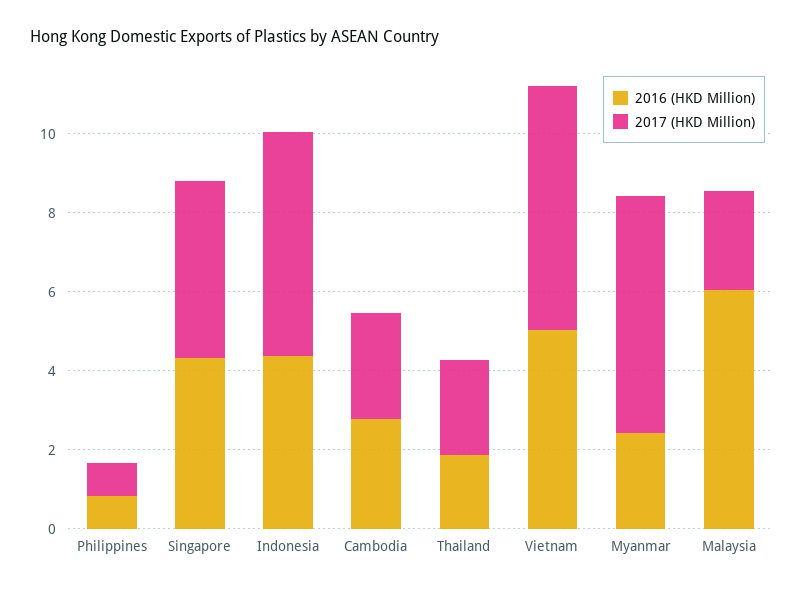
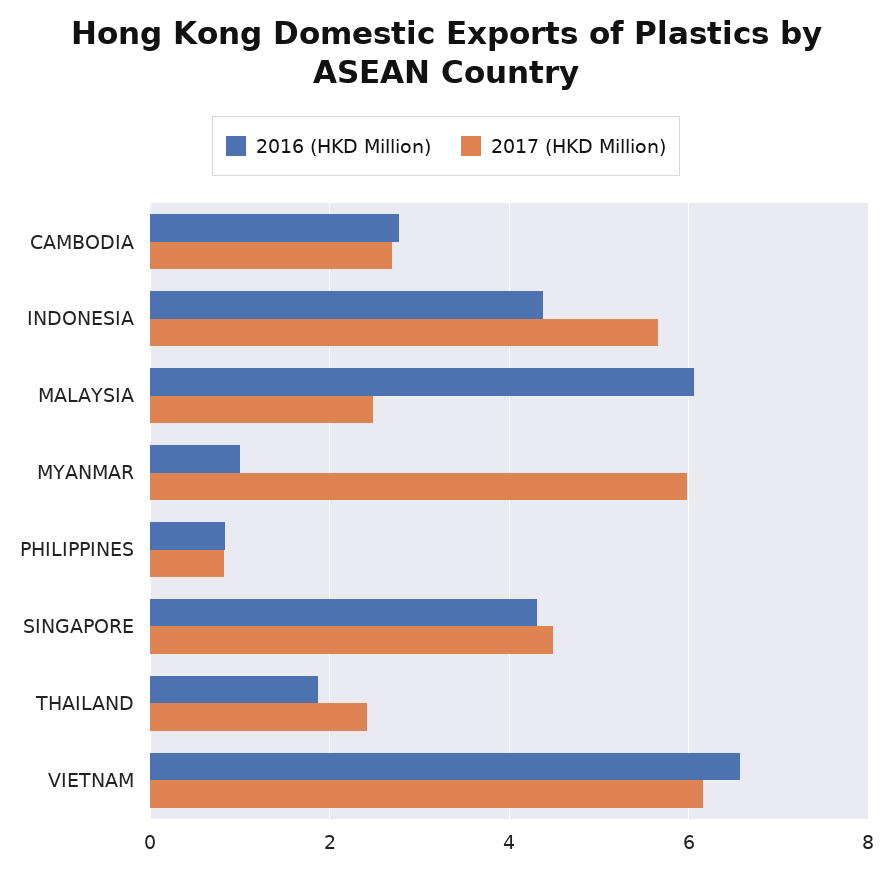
2016 (HKD Million), Vietnam: 5 -> 6.6
2016 (HKD Million), Myanmar: 2.5 -> 1

